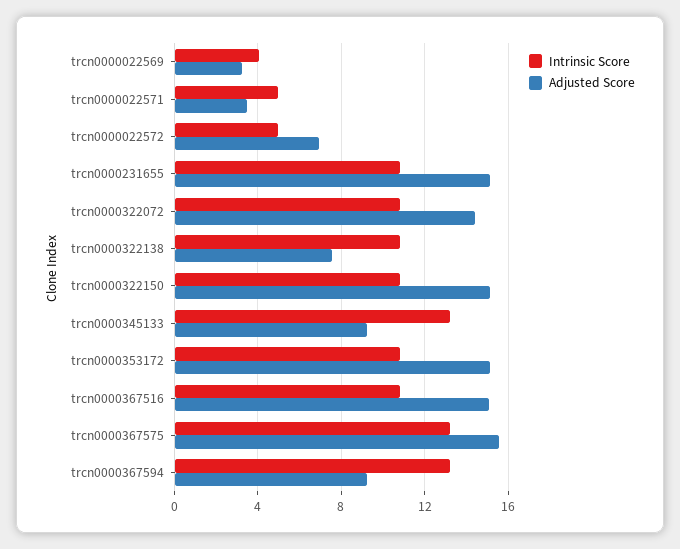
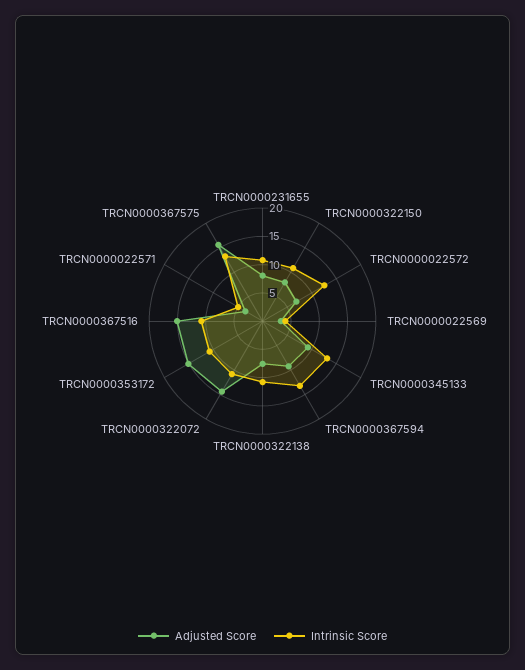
Intrinsic Score, trcn0000022572: 5 -> 12.5
Adjusted Score, trcn0000231655: 15 -> 7.5
Adjusted Score, trcn0000322150: 15 -> 7.5

